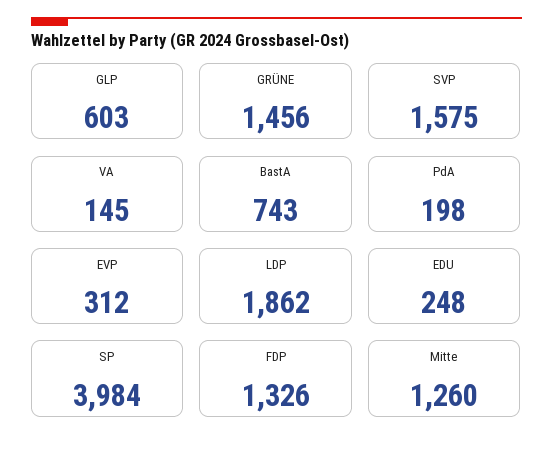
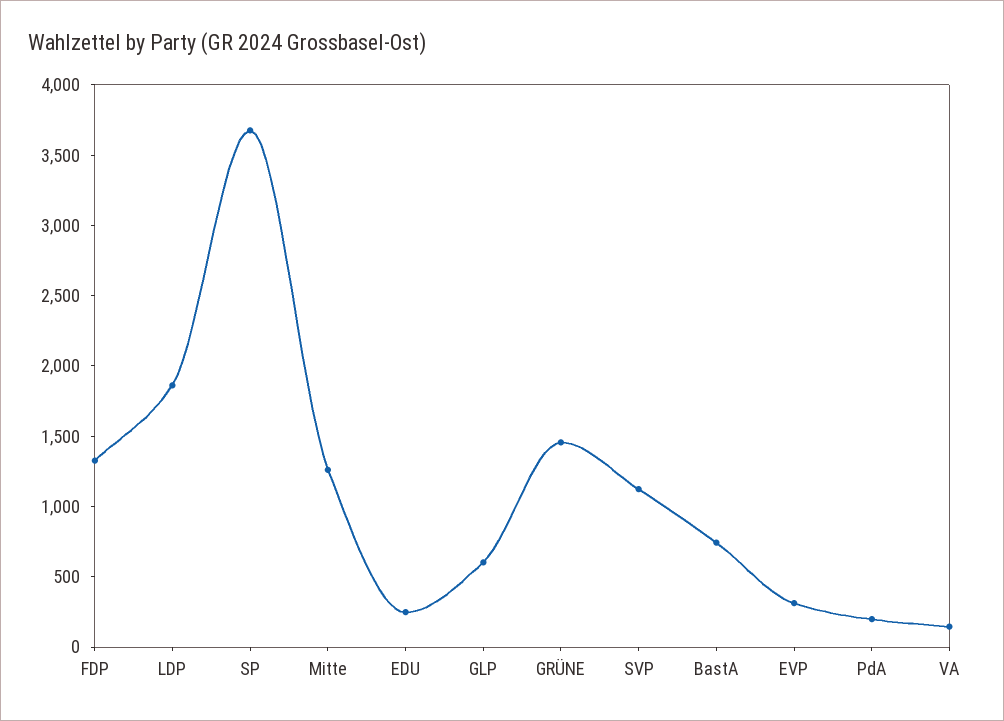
SVP: 1575 -> 1100
SP: 3984 -> 3700

